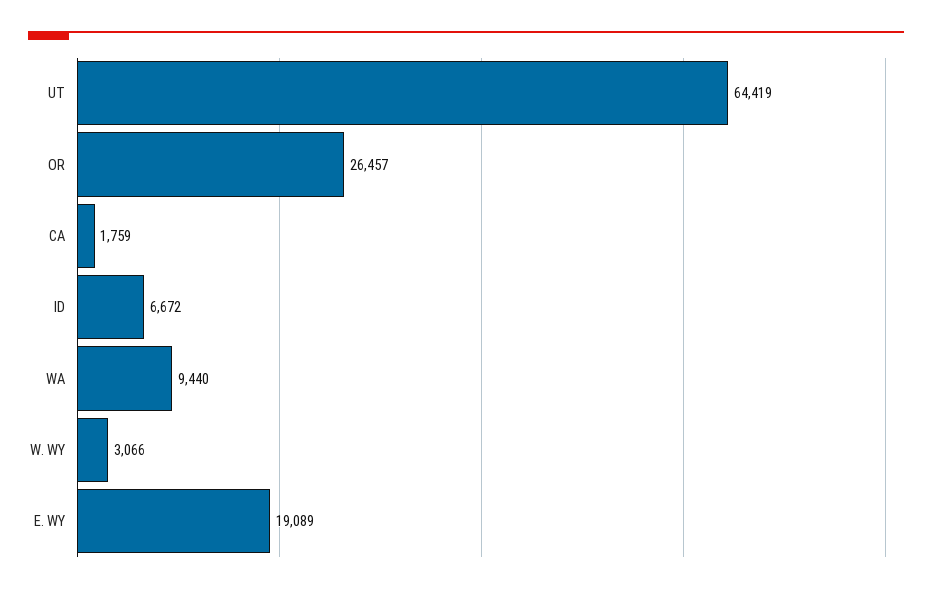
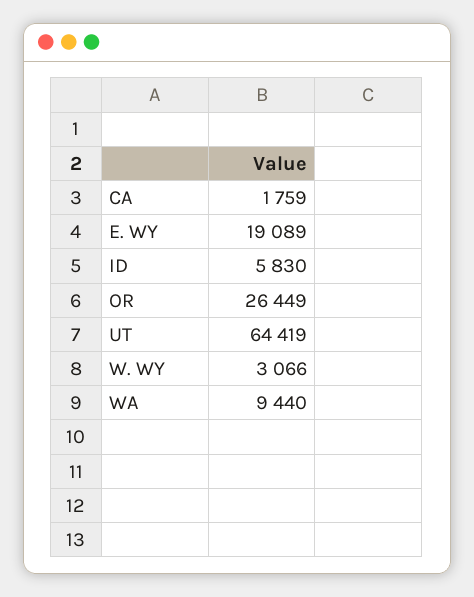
OR: 26457 -> 26449
ID: 6672 -> 5830

